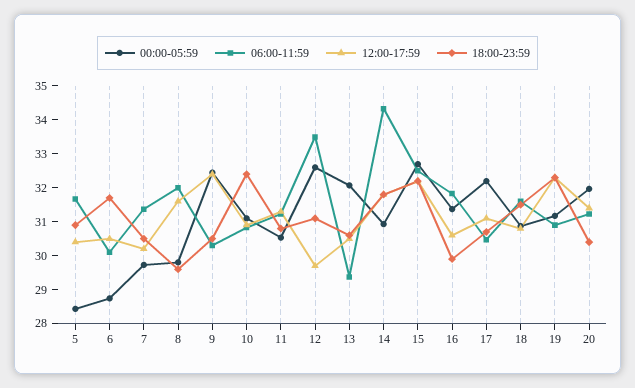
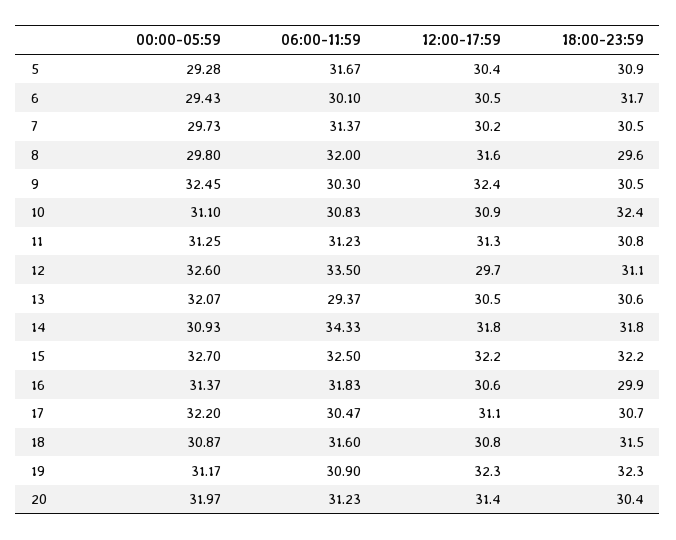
00:00-05:59, 5: 28.5 -> 29.28
00:00-05:59, 6: 28.75 -> 29.43
00:00-05:59, 11: 30.5 -> 31.25

